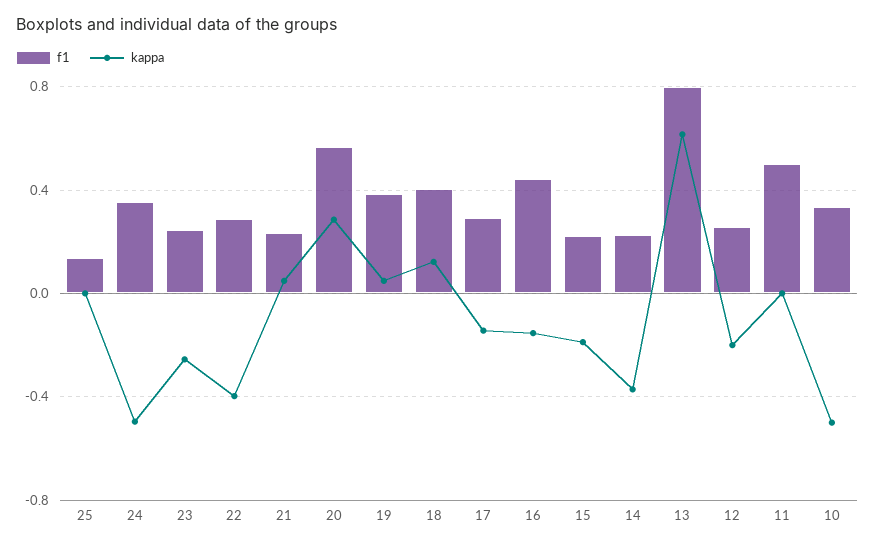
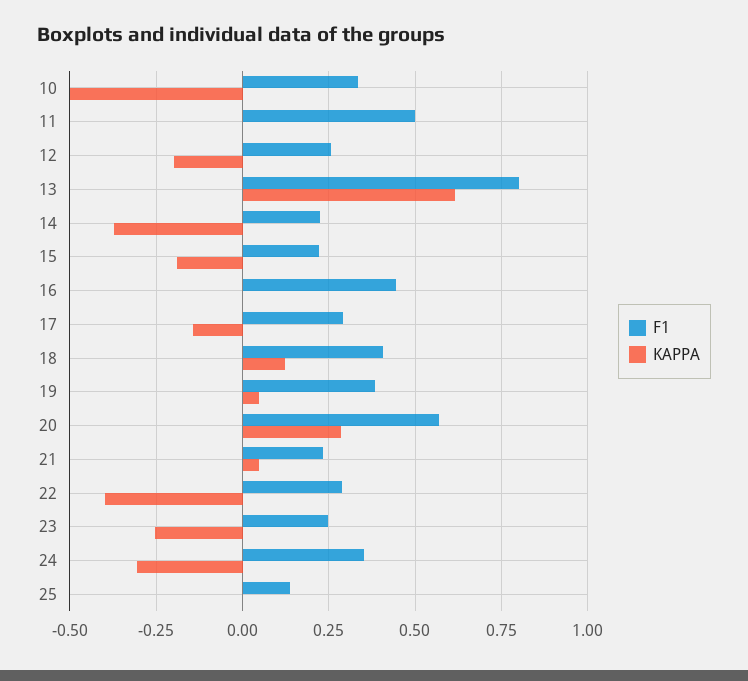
kappa, 24: -0.5 -> -0.3
kappa, 16: -0.15 -> 0

